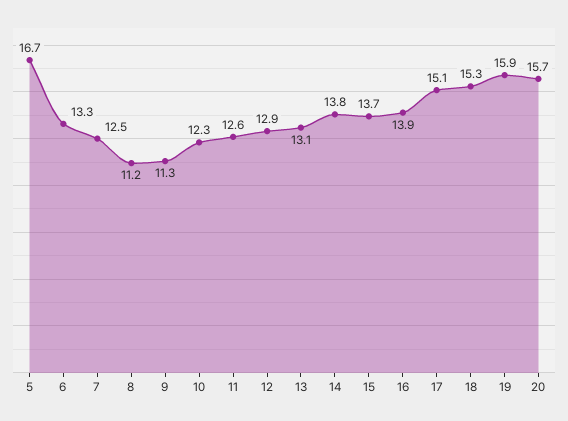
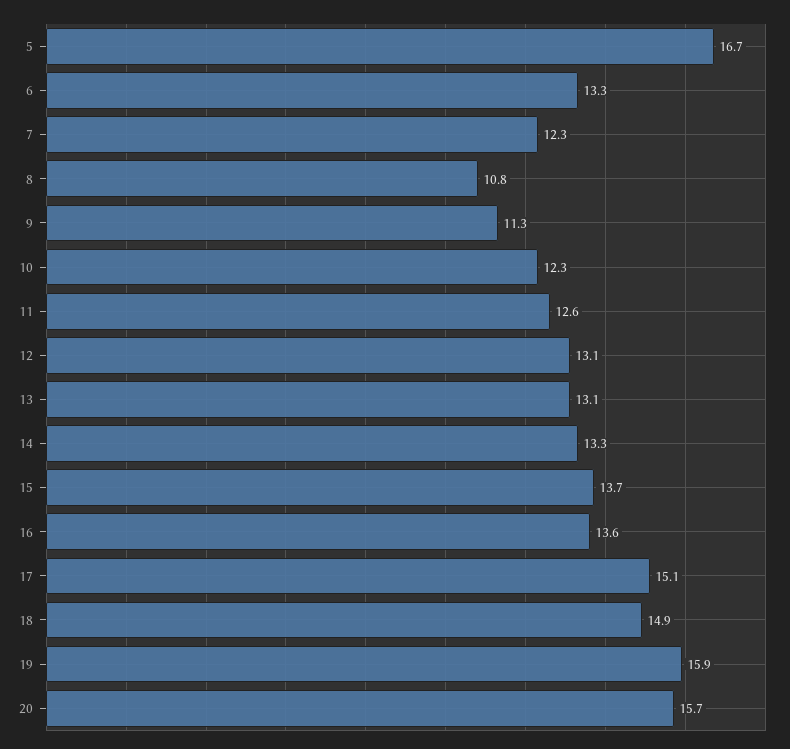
7: 12.5 -> 12.3
8: 11.2 -> 10.8
12: 12.9 -> 13.1
14: 13.8 -> 13.3
16: 13.9 -> 13.6
18: 15.3 -> 14.9

